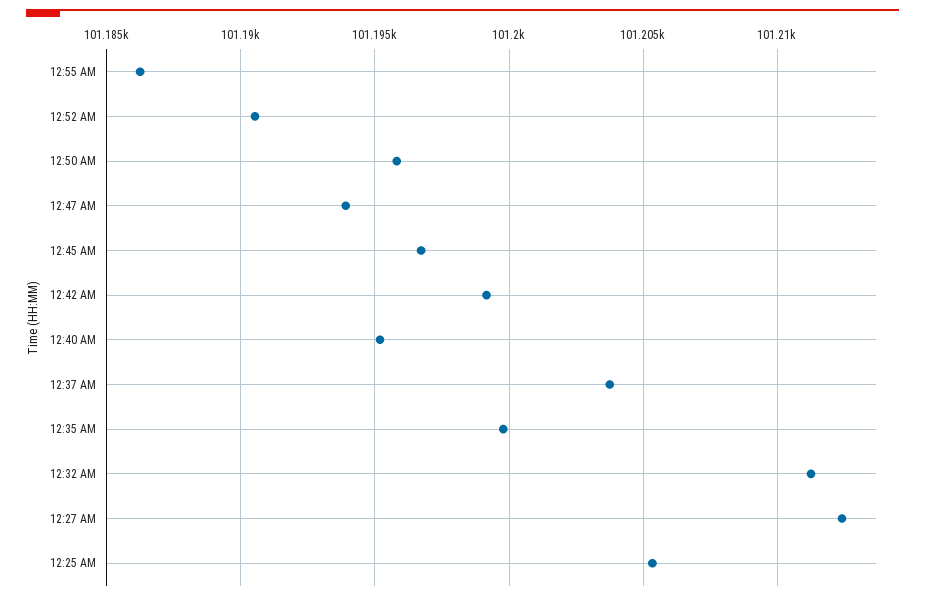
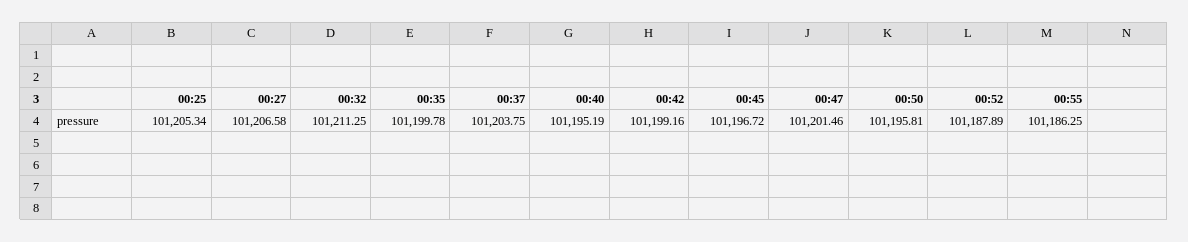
12:52 AM: 101190.5 -> 101187.89
12:47 AM: 101194 -> 101201.46
12:27 AM: 101212.5 -> 101206.58

